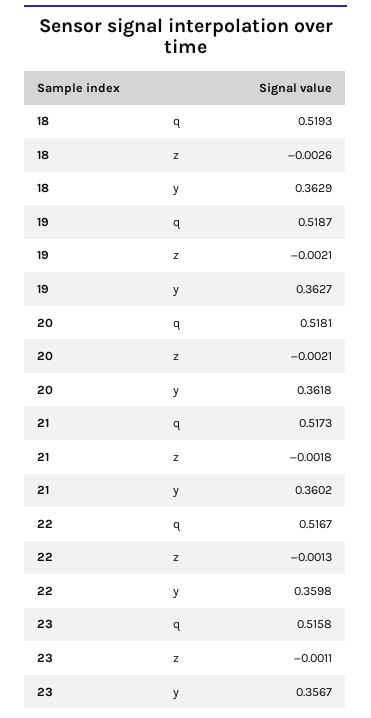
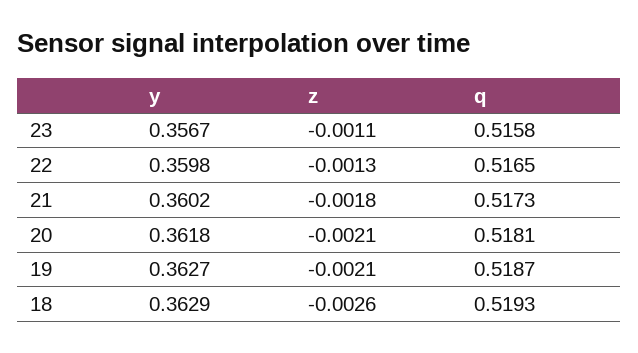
22, q: 0.5167 -> 0.5165

